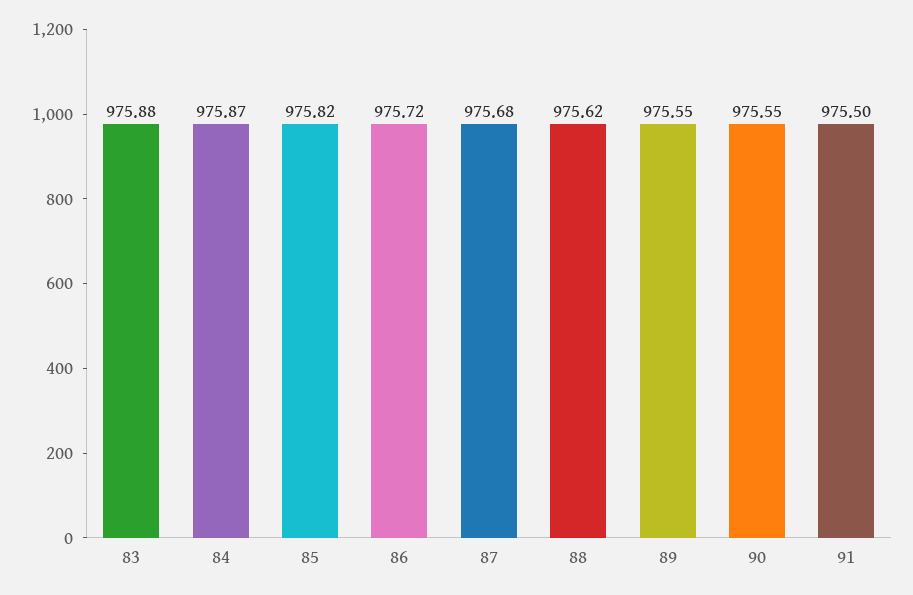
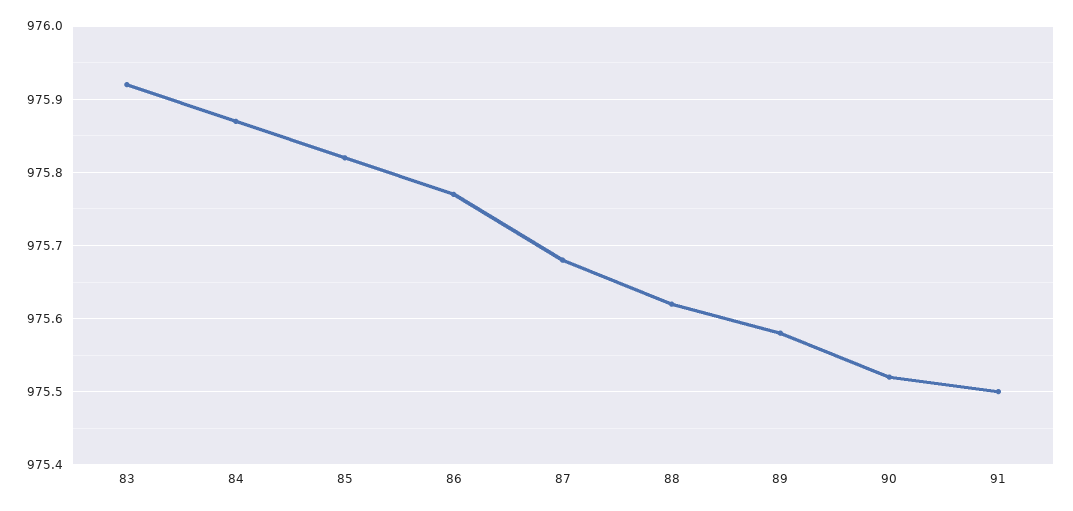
83: 975.88 -> 975.92
86: 975.72 -> 975.77
89: 975.55 -> 975.58
90: 975.55 -> 975.52

